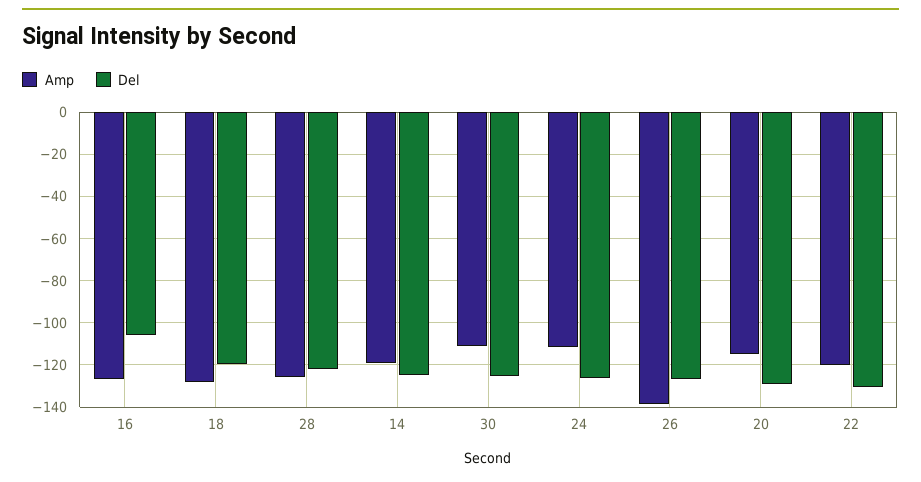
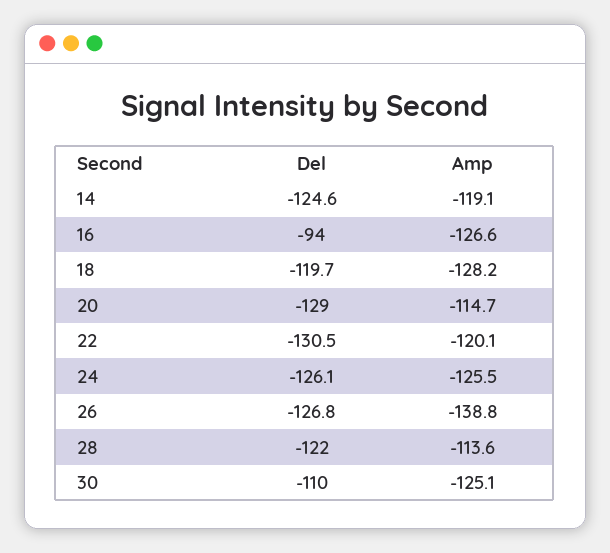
Del, 16: -105 -> -94
Amp, 28: -125 -> -113.6
Amp, 30: -110 -> -125.1
Del, 30: -125 -> -110
Amp, 24: -110 -> -125.5

